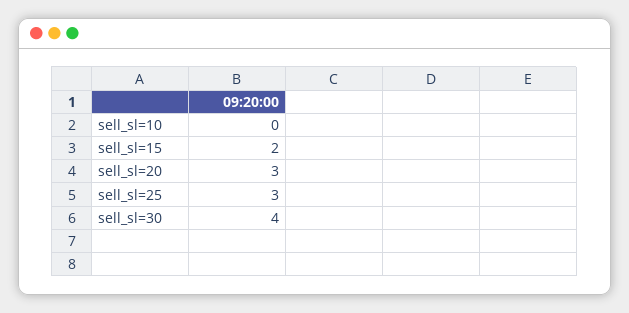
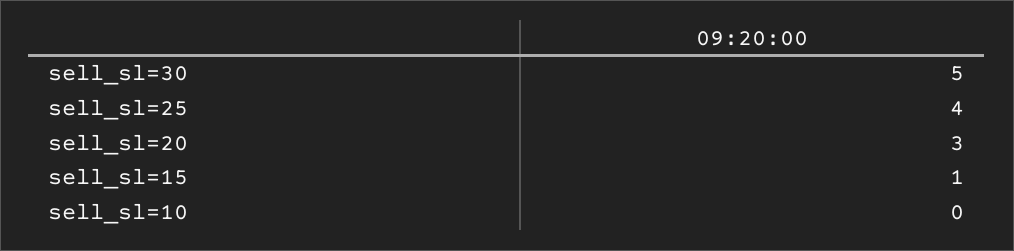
sell_sl=15: 2 -> 1
sell_sl=25: 3 -> 4
sell_sl=30: 4 -> 5

